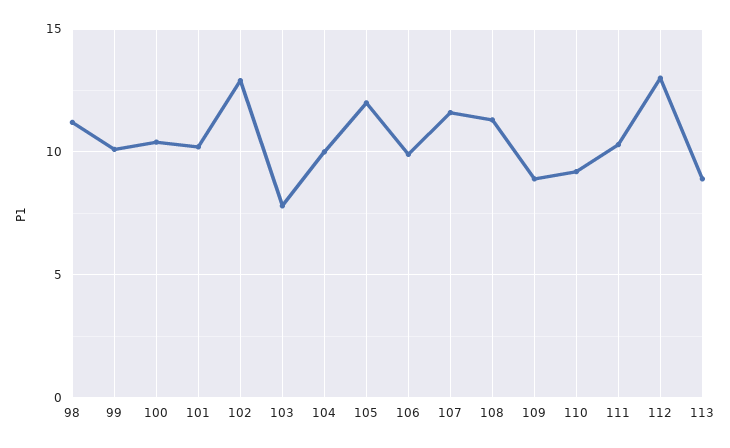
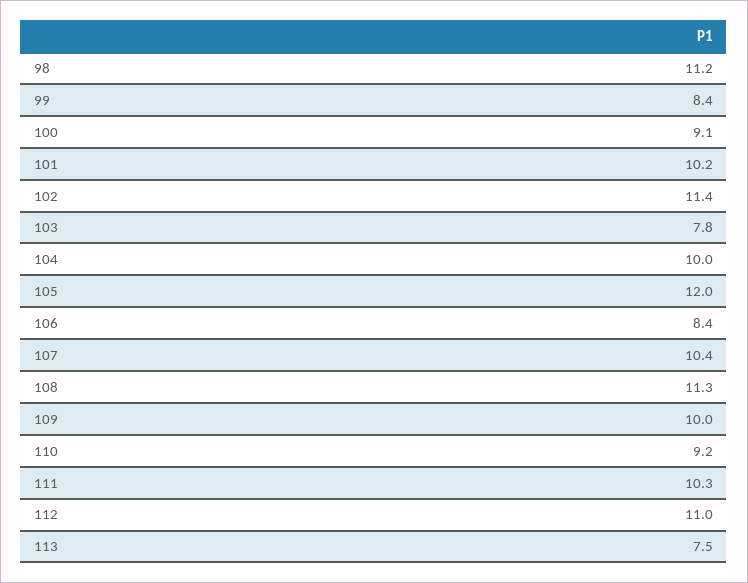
99: 10 -> 8.4
100: 10.5 -> 9.1
102: 13 -> 11.4
106: 10 -> 8.4
107: 11.5 -> 10.4
109: 9 -> 10
112: 13 -> 11
113: 9 -> 7.5

